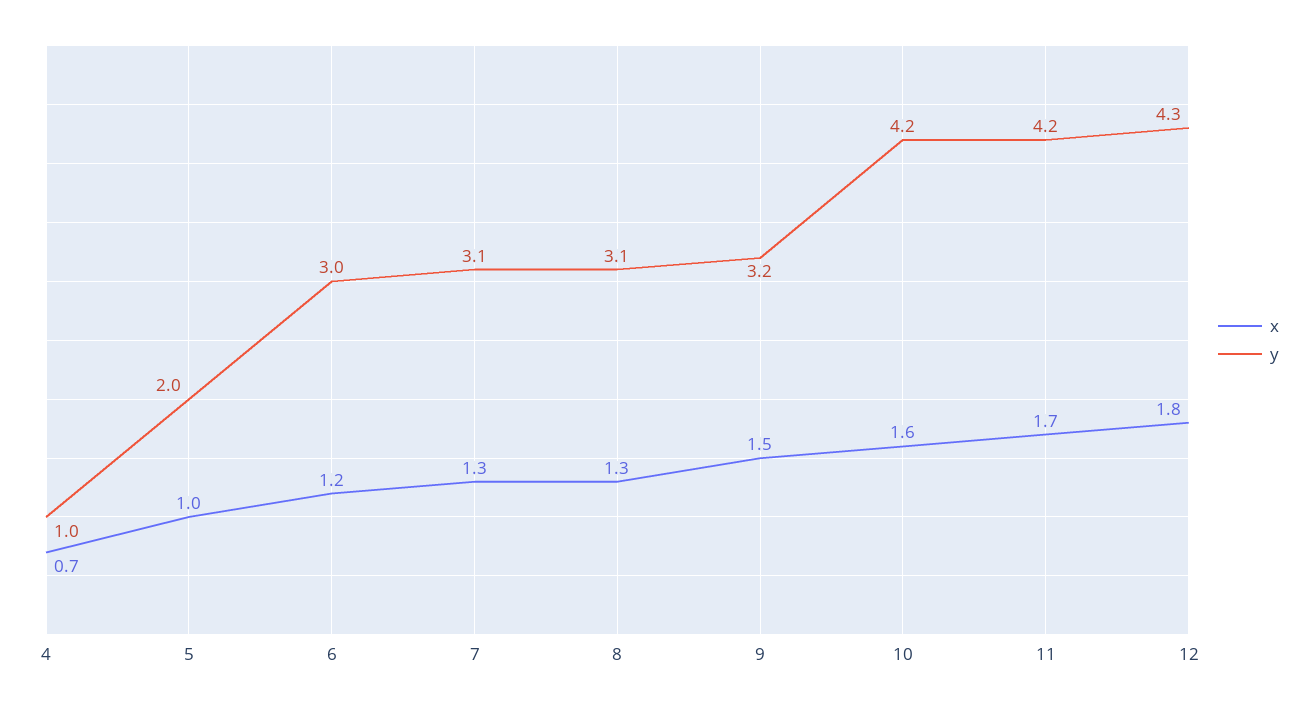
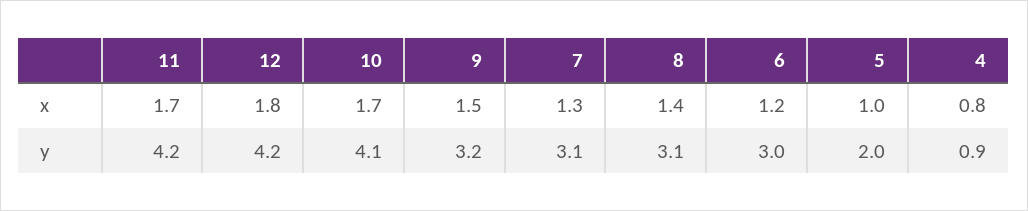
x, 4: 0.7 -> 0.8
y, 4: 1 -> 0.9
x, 8: 1.3 -> 1.4
x, 10: 1.6 -> 1.7
y, 10: 4.2 -> 4.1
y, 12: 4.3 -> 4.2

